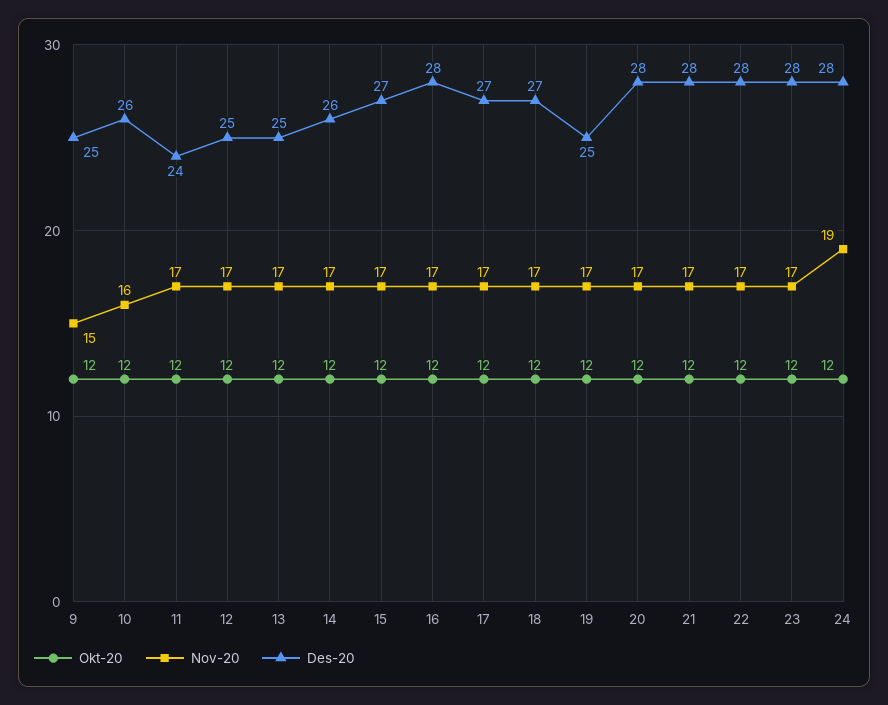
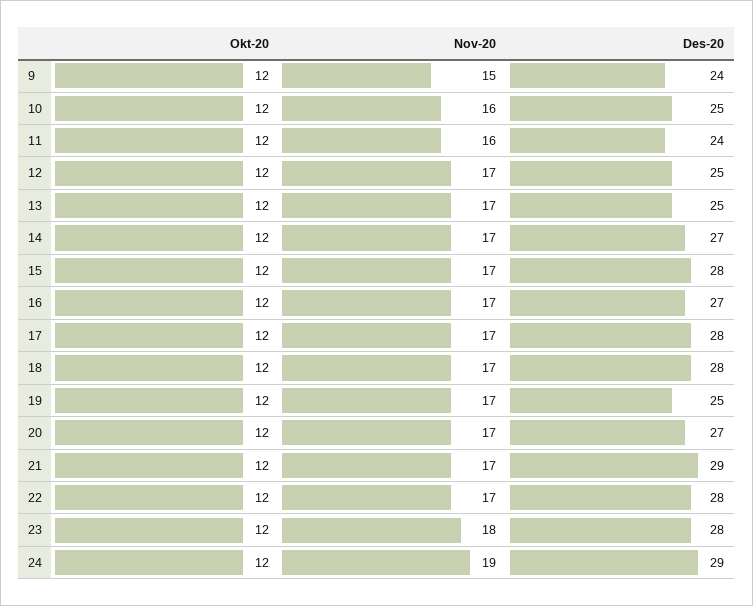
Des-20, 9: 25 -> 24
Des-20, 10: 26 -> 25
Nov-20, 11: 17 -> 16
Des-20, 14: 26 -> 27
Des-20, 15: 27 -> 28
Des-20, 16: 28 -> 27
Des-20, 17: 27 -> 28
Des-20, 18: 27 -> 28
Des-20, 20: 28 -> 27
Des-20, 21: 28 -> 29
Nov-20, 23: 17 -> 18
Des-20, 24: 28 -> 29

